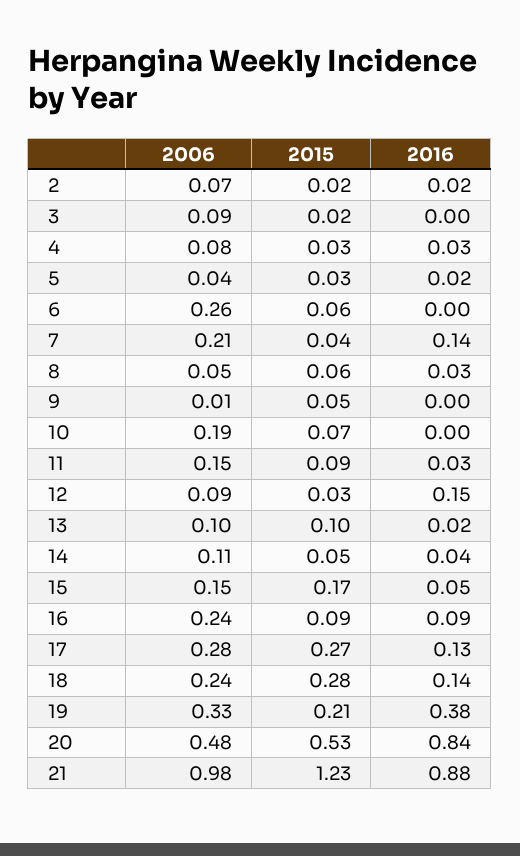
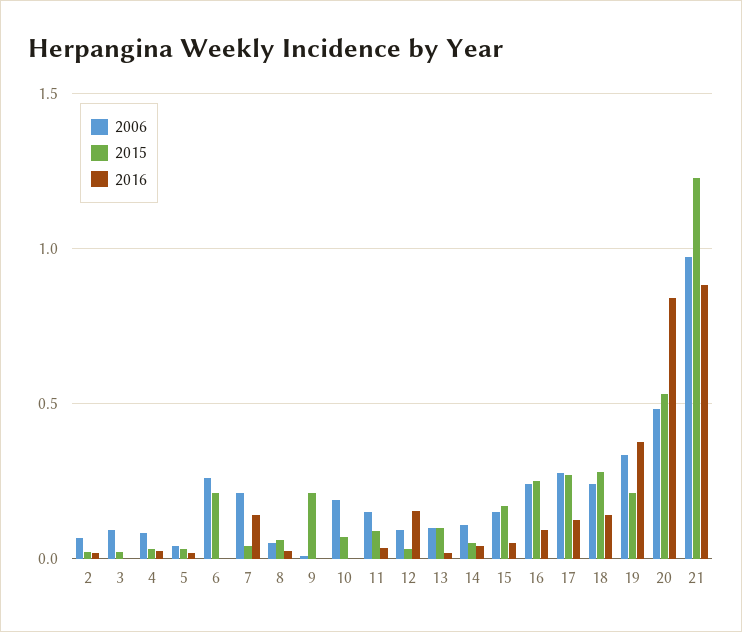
2015, 6: 0.06 -> 0.2
2015, 9: 0.05 -> 0.2
2015, 16: 0.09 -> 0.25

